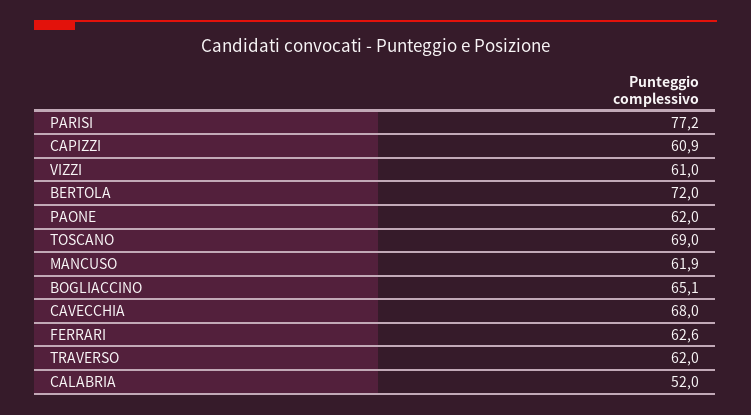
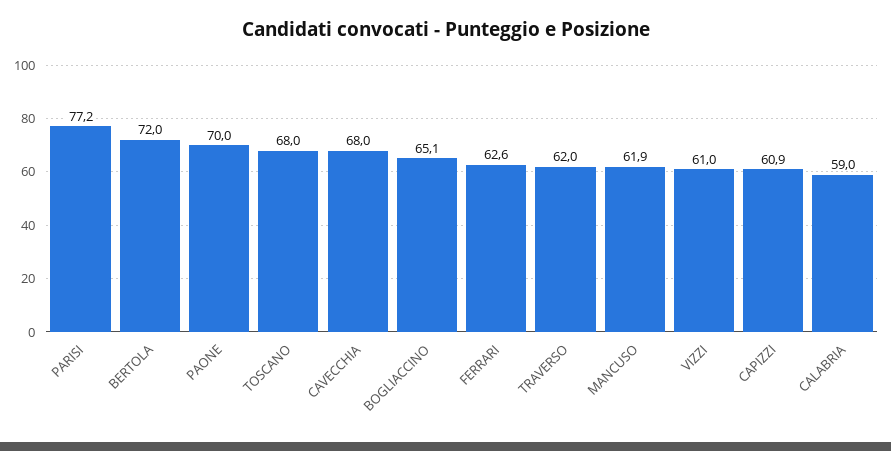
PAONE: 62 -> 70
TOSCANO: 69 -> 68
CALABRIA: 52 -> 59

